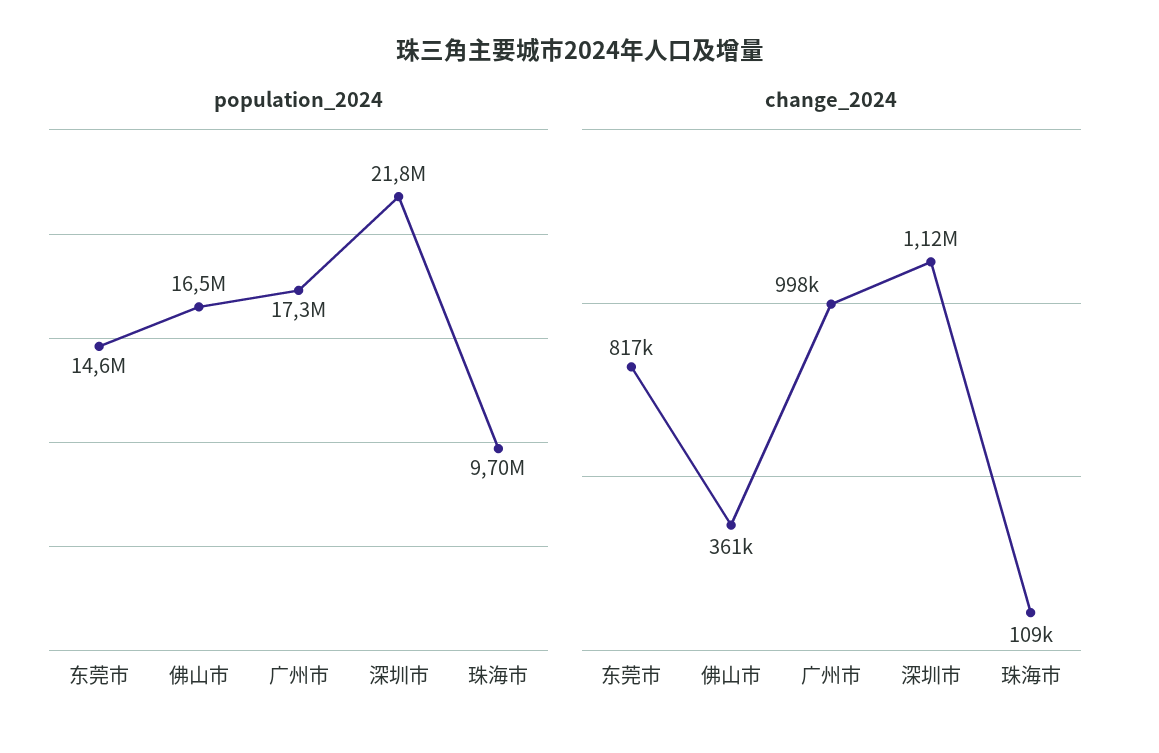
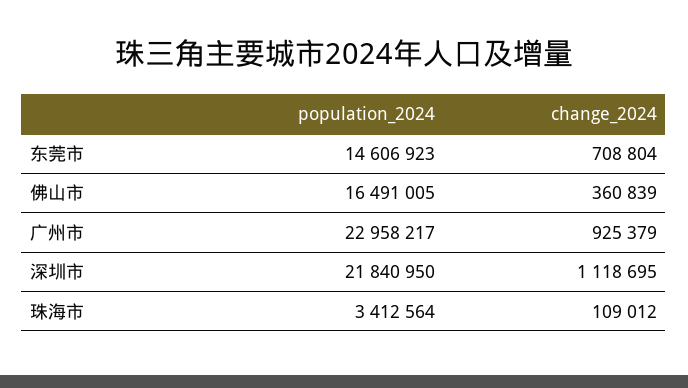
population_2024, 广州市: 17300000 -> 22958217
population_2024, 珠海市: 9700000 -> 3412564
change_2024, 东莞市: 817000 -> 708804
change_2024, 广州市: 998000 -> 925379

